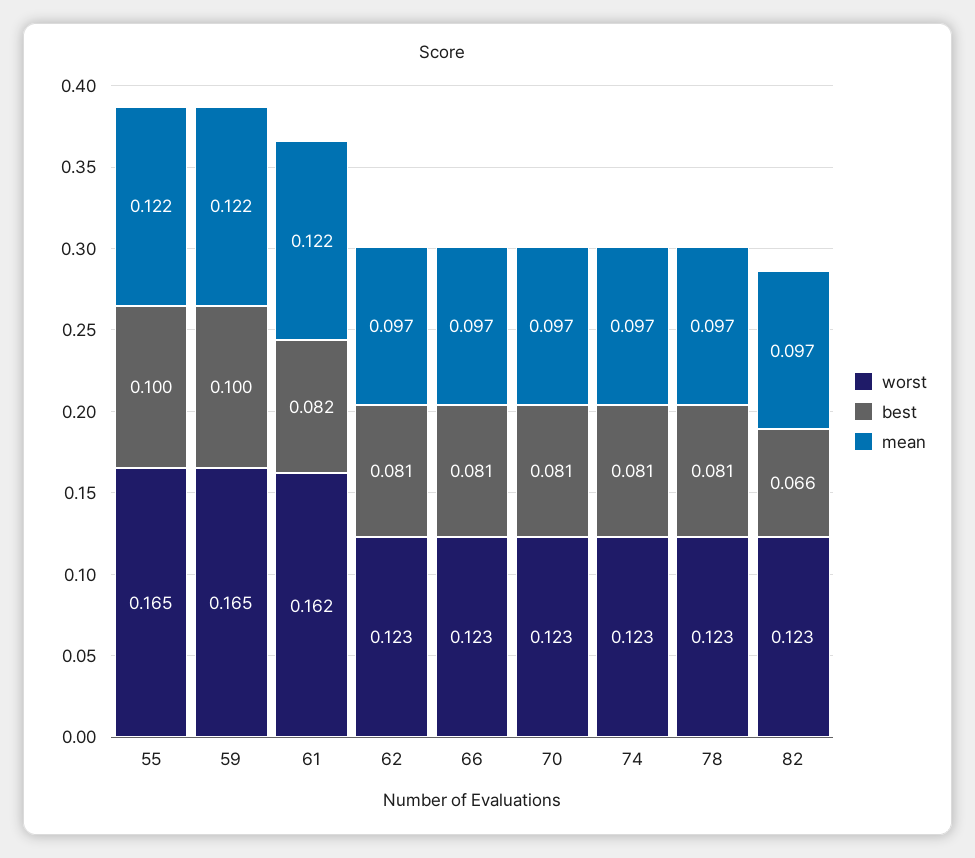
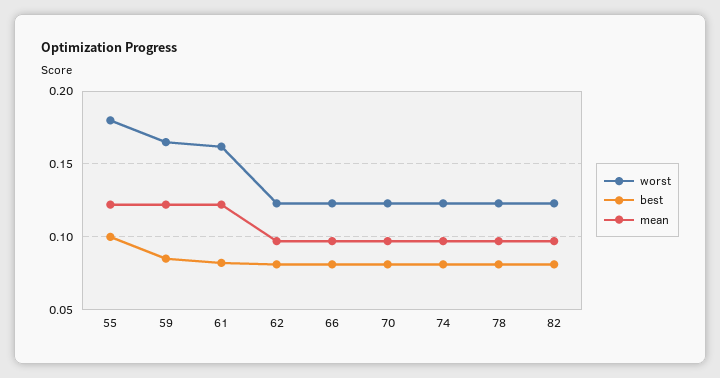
worst, 55: 0.165 -> 0.18
best, 59: 0.1 -> 0.085
best, 82: 0.066 -> 0.08

